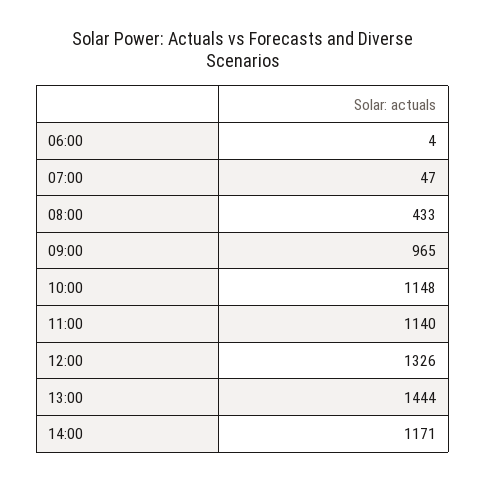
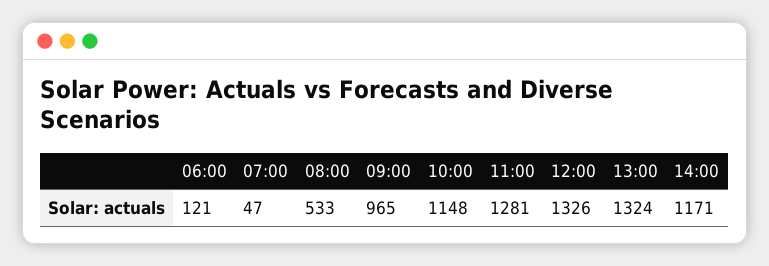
06:00: 4 -> 121
08:00: 433 -> 533
11:00: 1140 -> 1281
13:00: 1444 -> 1324

